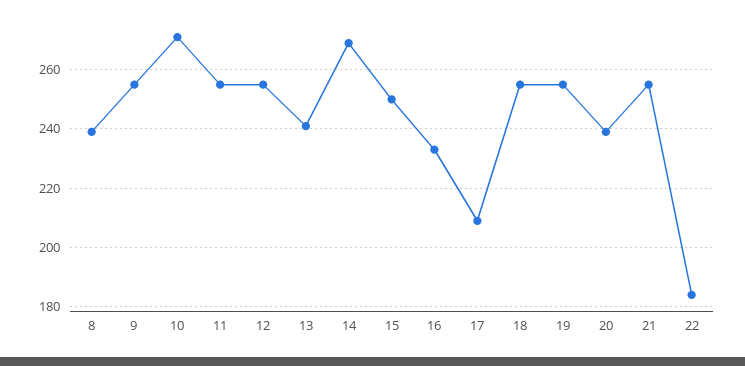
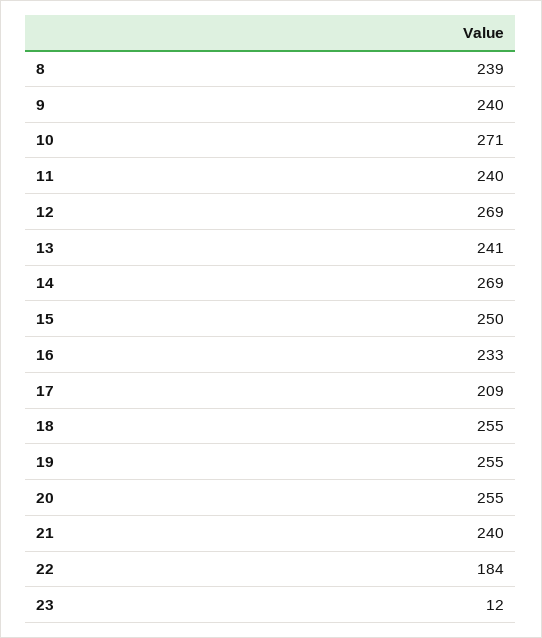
9: 255 -> 240
11: 255 -> 240
12: 255 -> 269
20: 240 -> 255
21: 255 -> 240
23: none -> 12

